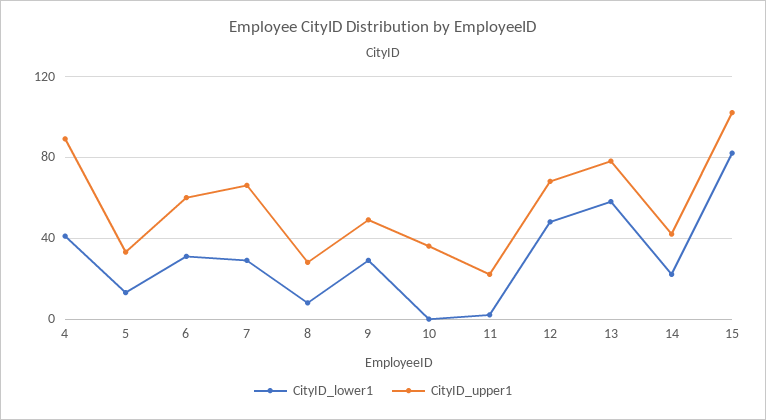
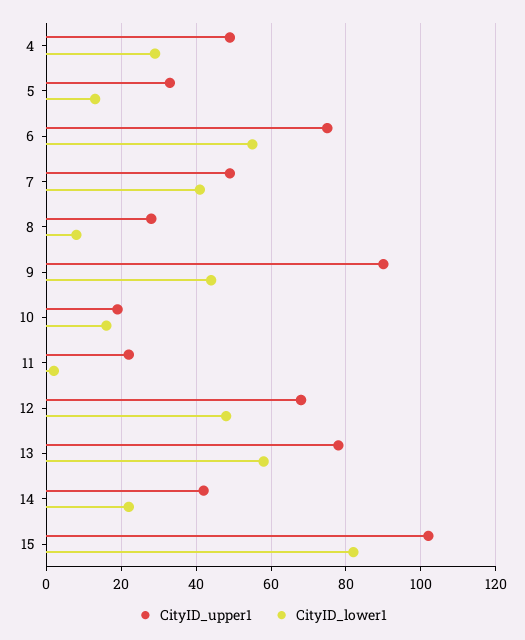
CityID_lower1, 4: 40 -> 30
CityID_upper1, 4: 90 -> 50
CityID_lower1, 6: 30 -> 55
CityID_upper1, 6: 60 -> 75
CityID_lower1, 7: 30 -> 40
CityID_upper1, 7: 65 -> 50
CityID_lower1, 9: 30 -> 45
CityID_upper1, 9: 50 -> 90
CityID_lower1, 10: 0 -> 15
CityID_upper1, 10: 35 -> 20

